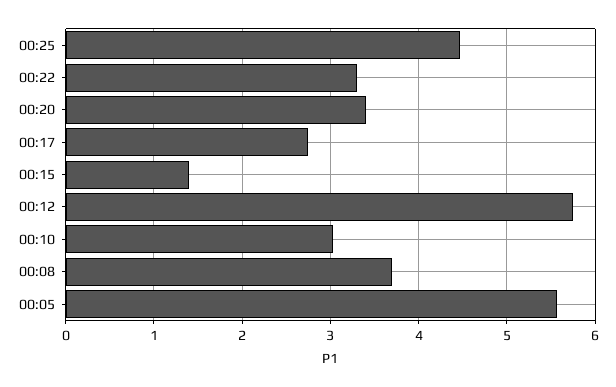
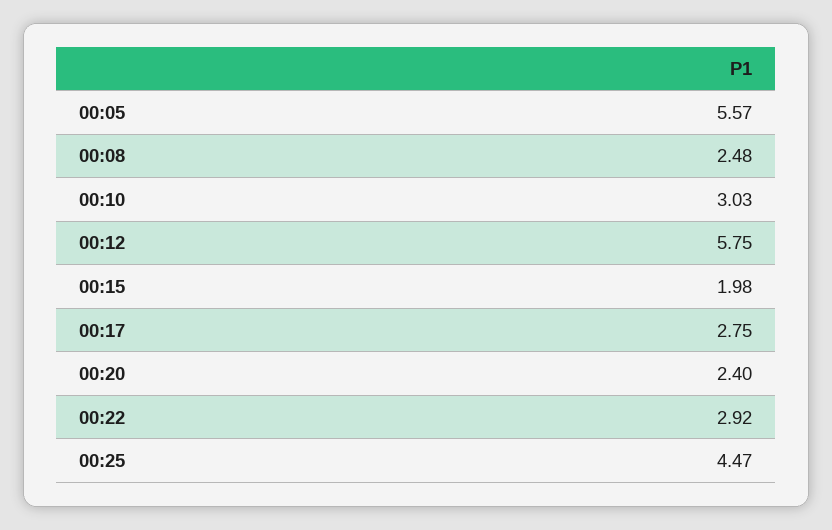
00:22: 3.3 -> 2.92
00:20: 3.4 -> 2.4
00:15: 1.4 -> 1.98
00:08: 3.7 -> 2.48

